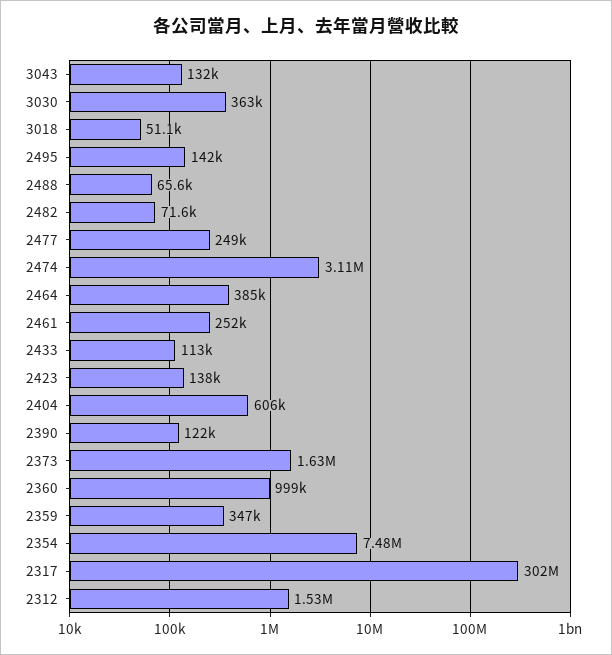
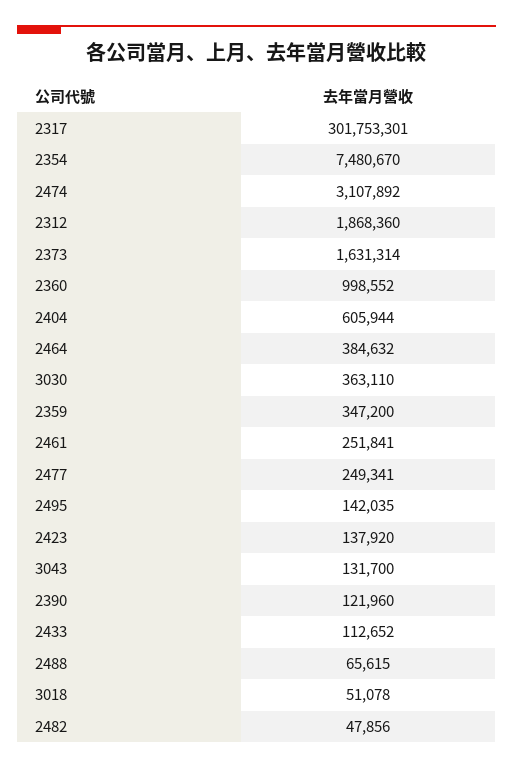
2482: 71600 -> 47856
2312: 1530000 -> 1868360

